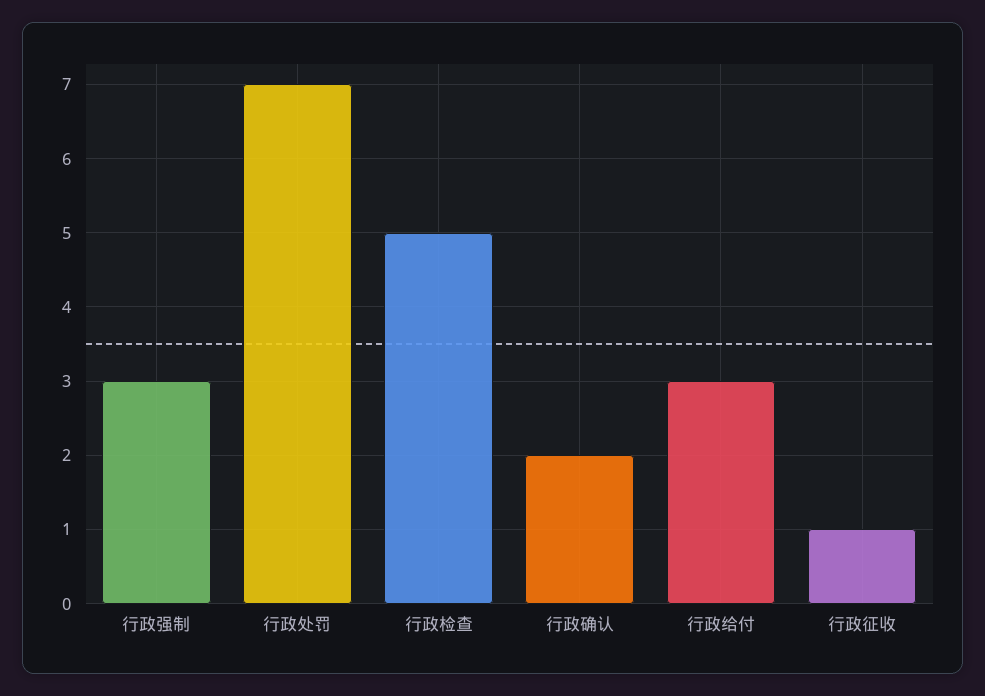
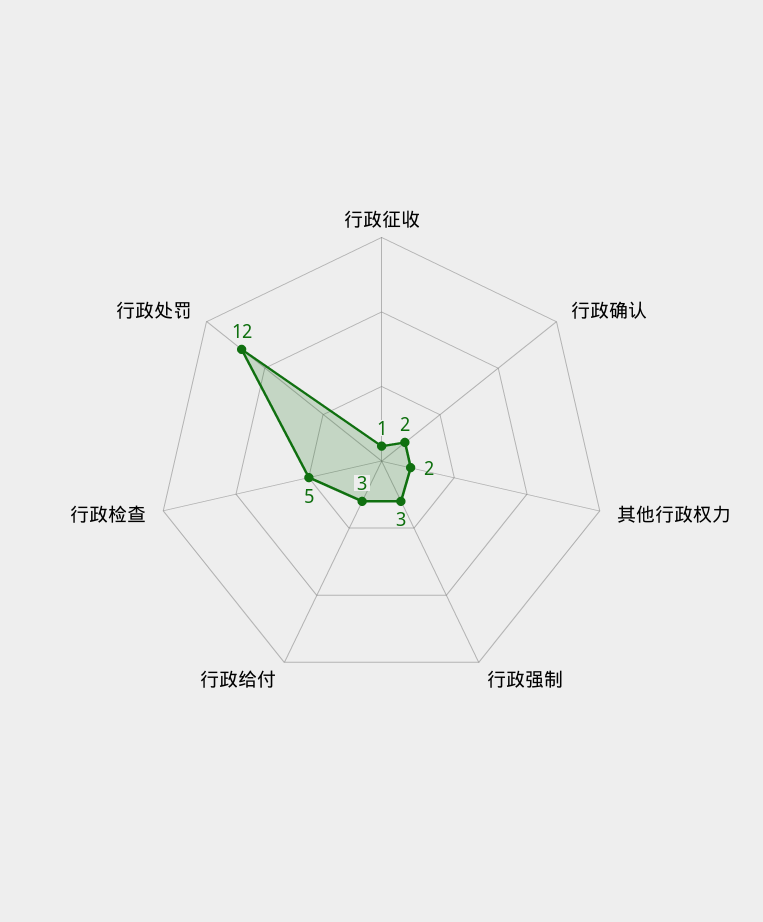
行政处罚: 7 -> 12
其他行政权力: none -> 2

